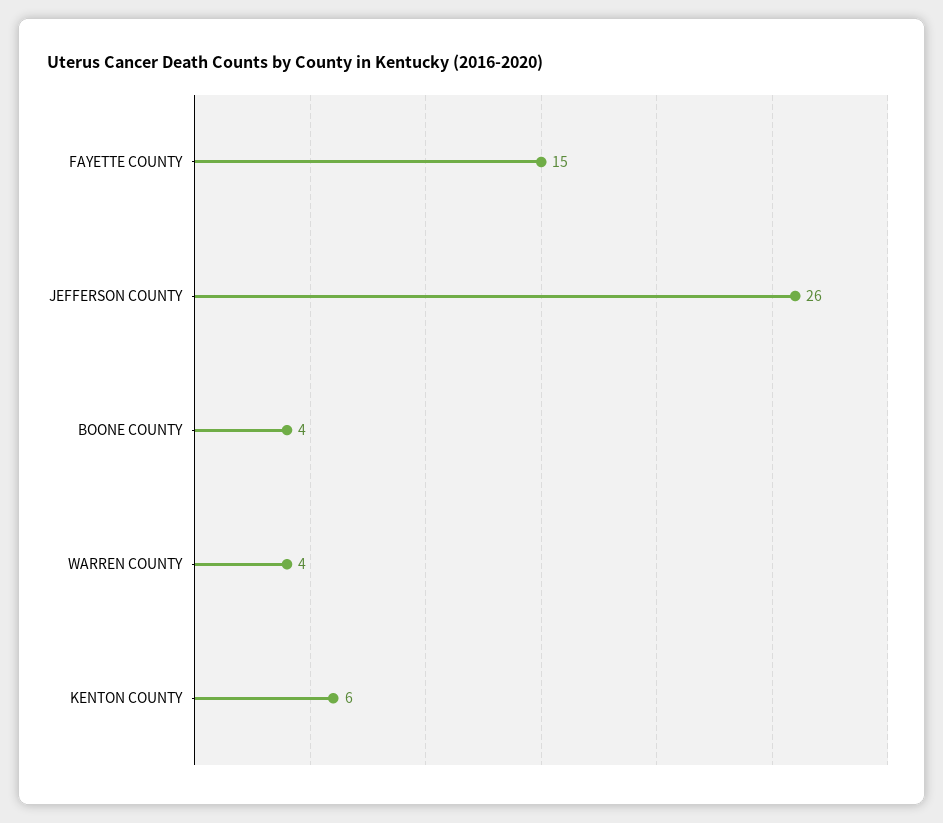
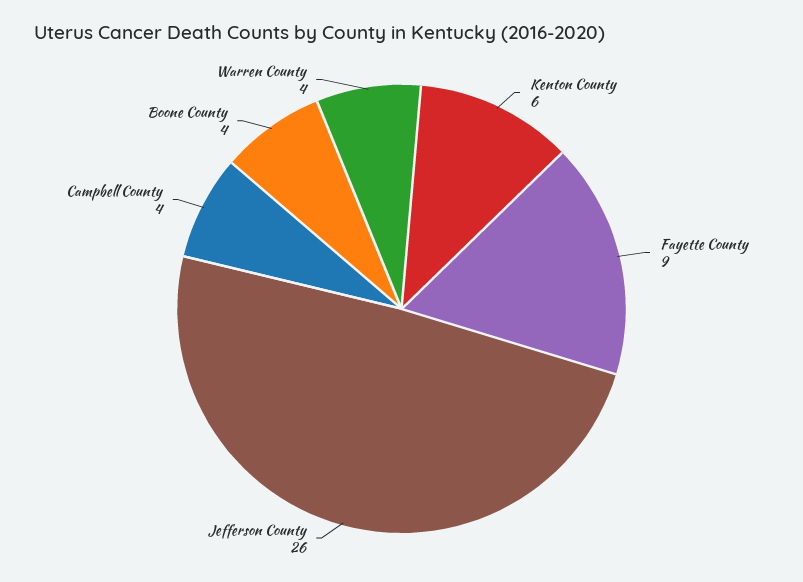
FAYETTE COUNTY: 15 -> 9
Campbell County: none -> 4

